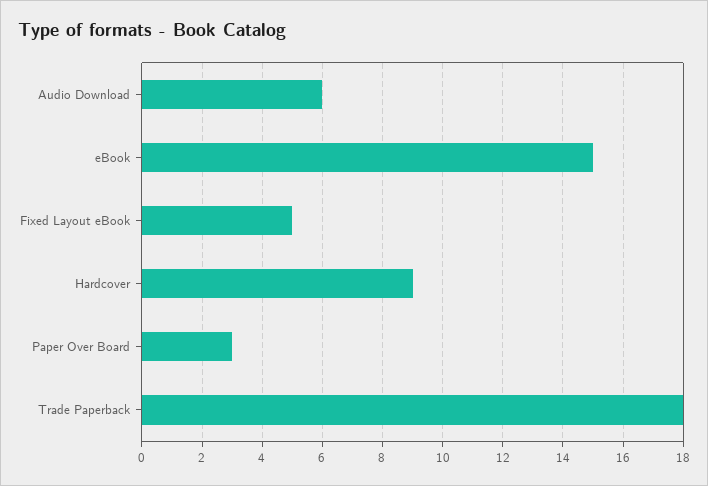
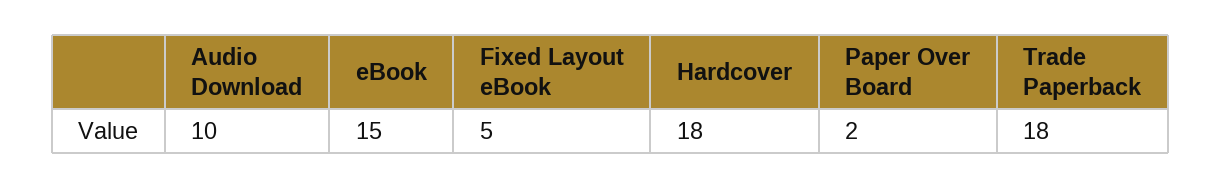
Audio Download: 6 -> 10
Hardcover: 9 -> 18
Paper Over Board: 3 -> 2

